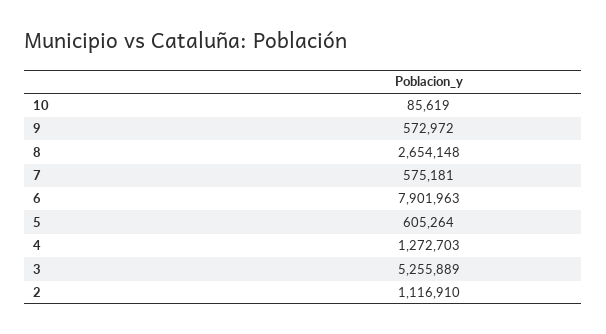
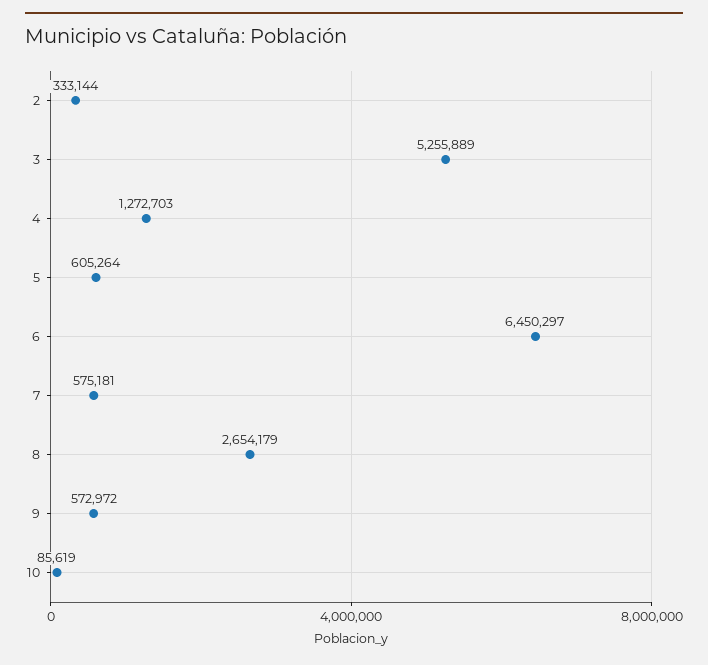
8: 2654148 -> 2654179
6: 7901963 -> 6450297
2: 1116910 -> 333144

